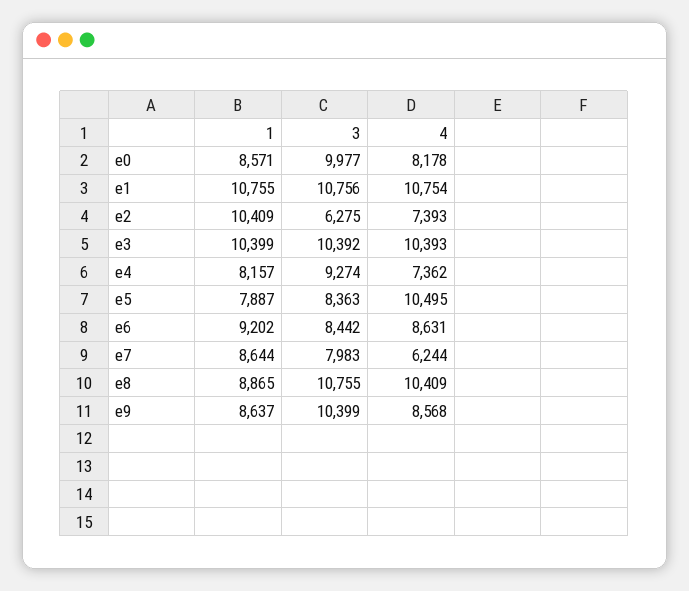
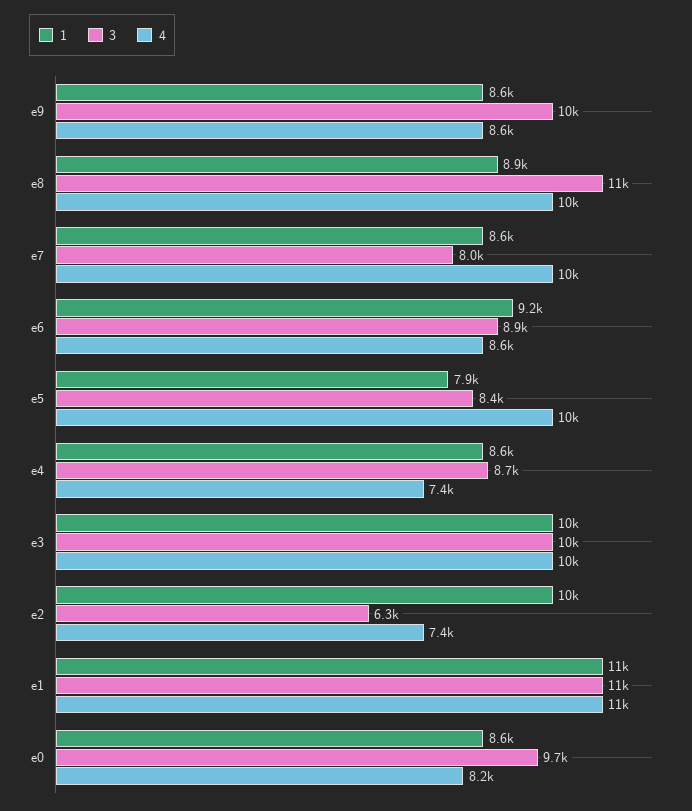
3, e0: 9977 -> 9700
1, e4: 8157 -> 8600
3, e4: 9274 -> 8700
3, e6: 8442 -> 8900
4, e7: 6244 -> 10000

